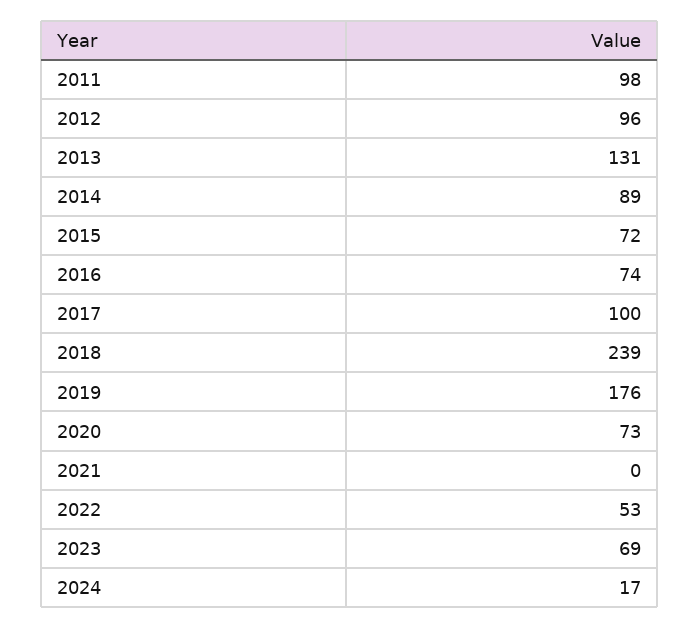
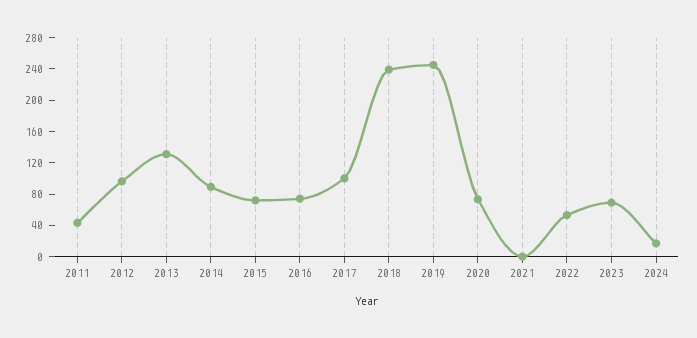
2011: 98 -> 40
2019: 176 -> 240

